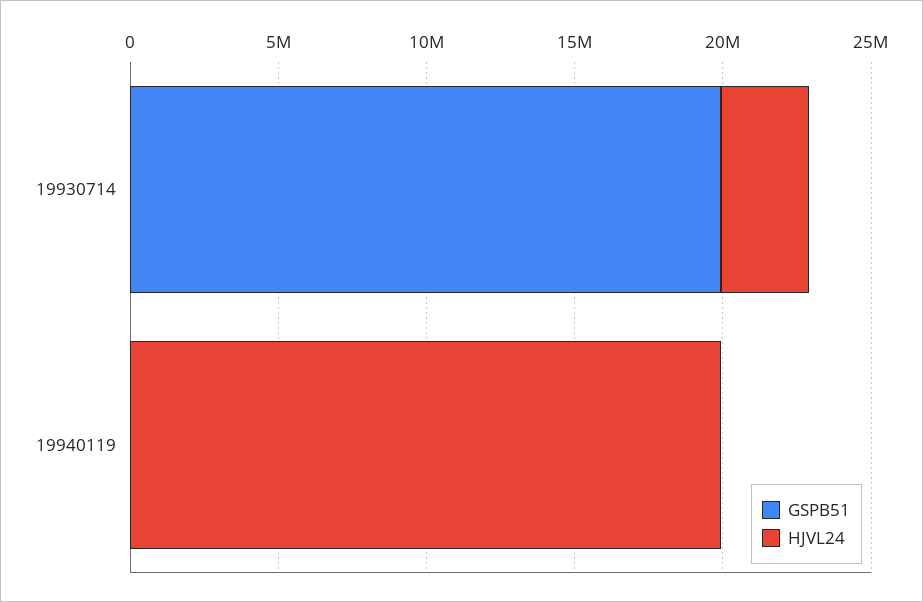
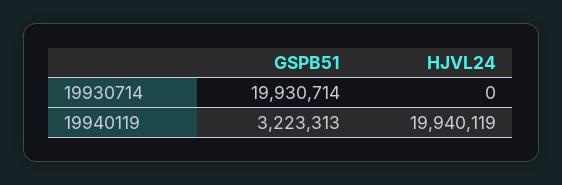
HJVL24, 19930714: 3000000 -> 0
GSPB51, 19940119: 0 -> 3223313

